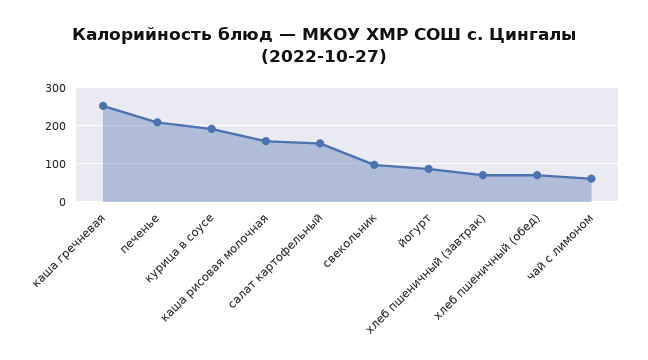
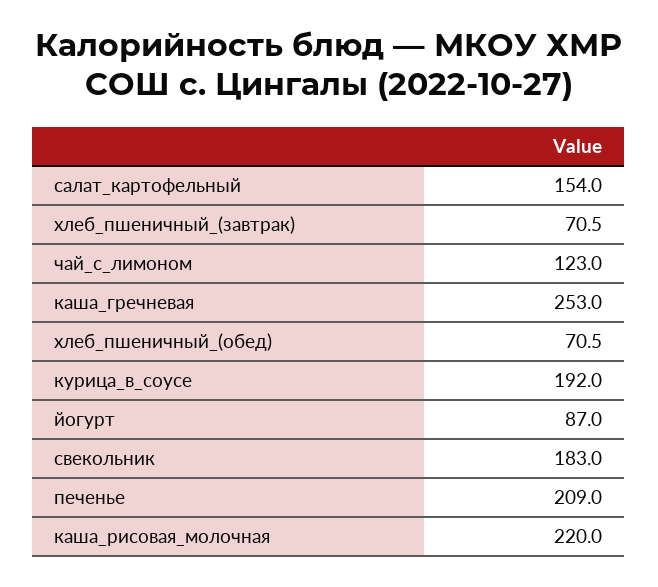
каша рисовая молочная: 160 -> 220
свекольник: 100 -> 183
чай с лимоном: 60 -> 123

